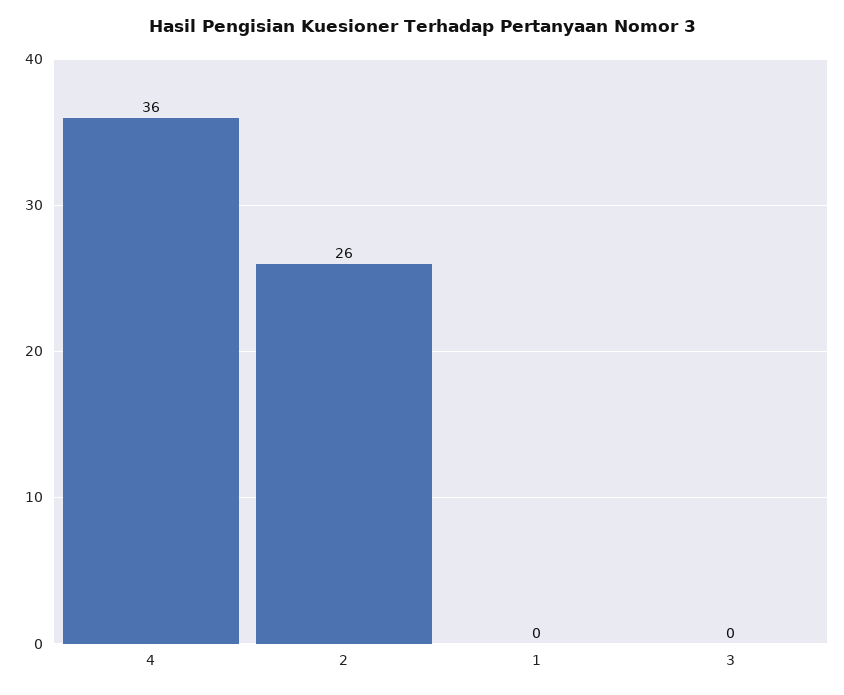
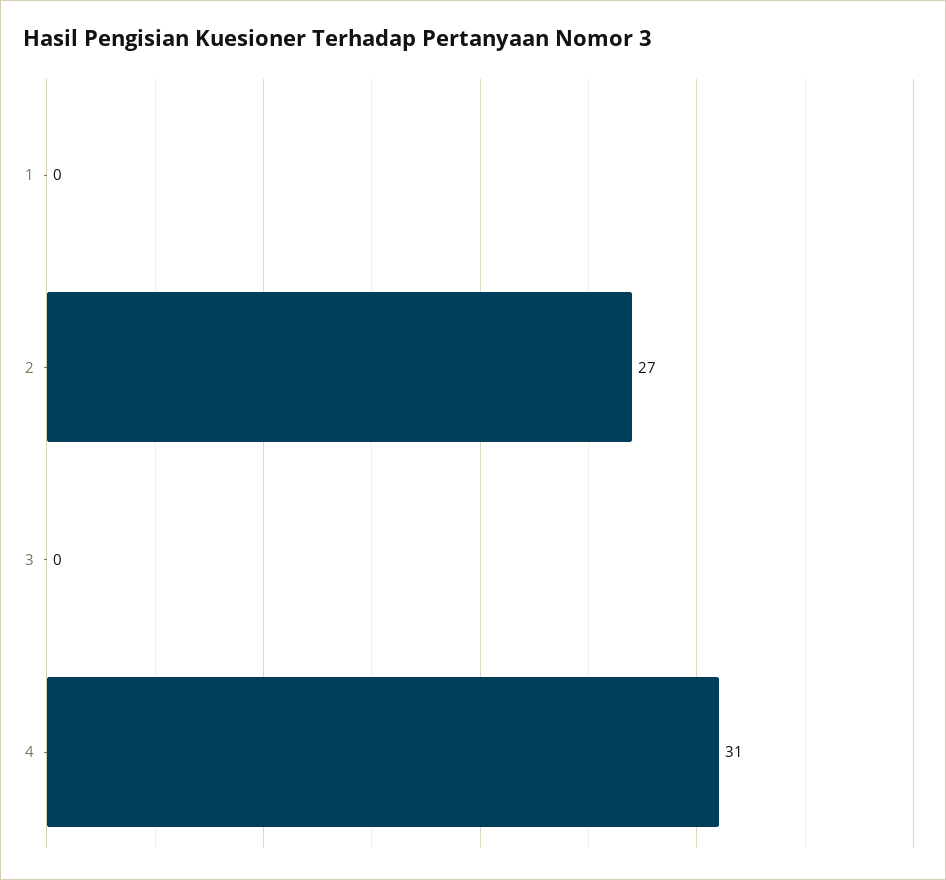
4: 36 -> 31
2: 26 -> 27

